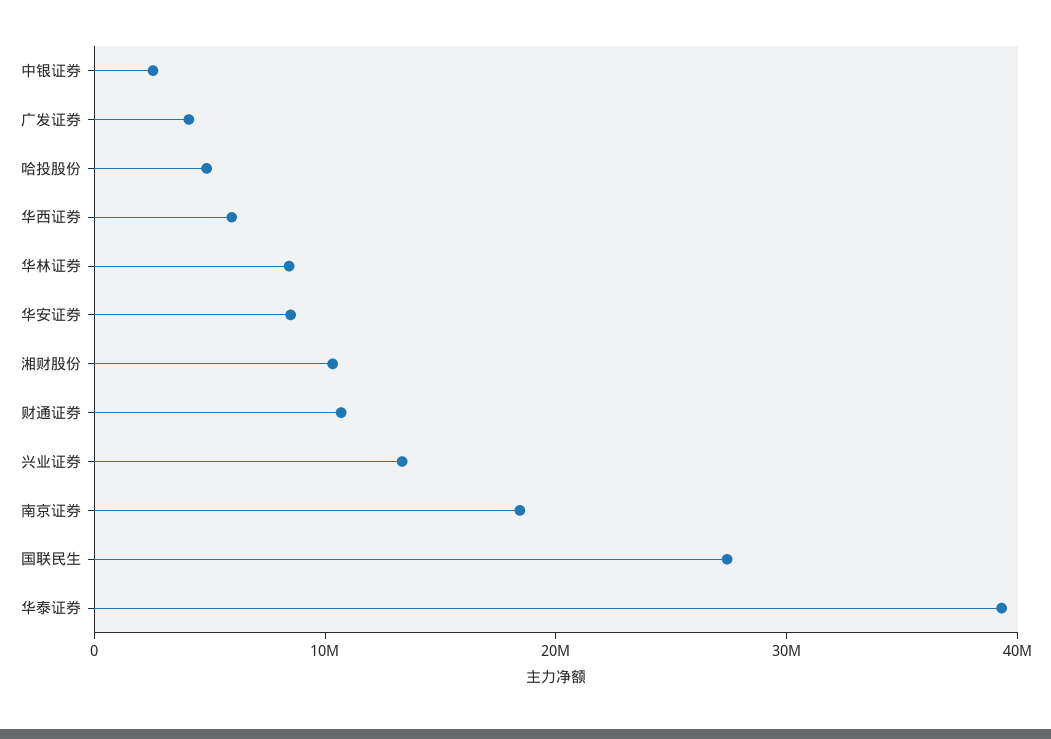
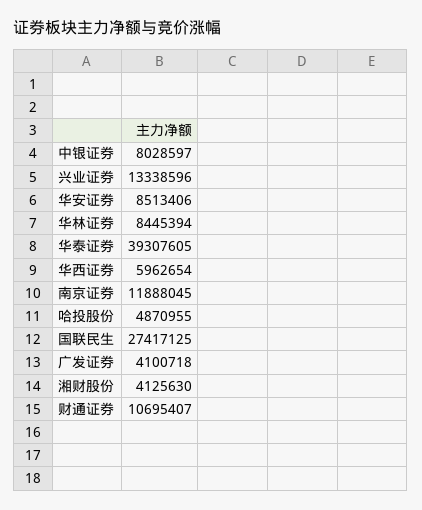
中银证券: 2000000 -> 8028597
湘财股份: 10000000 -> 4125630
南京证券: 18000000 -> 11888045

